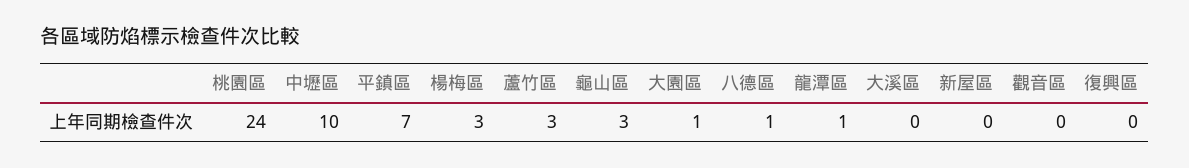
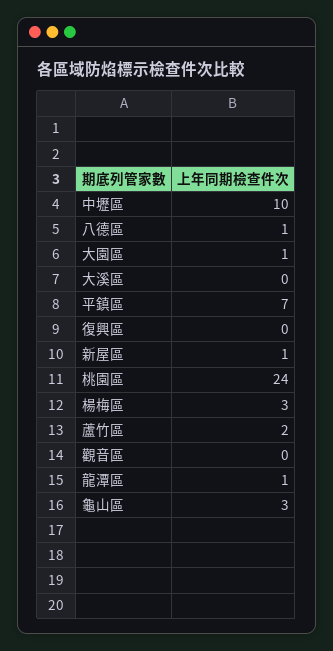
蘆竹區: 3 -> 2
新屋區: 0 -> 1

